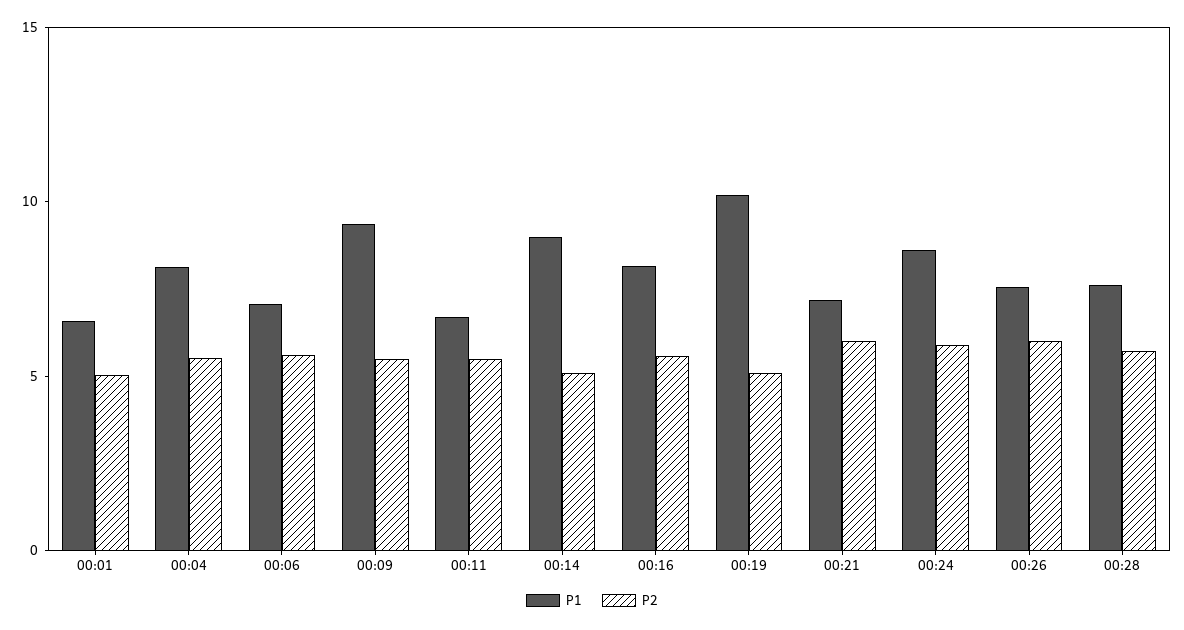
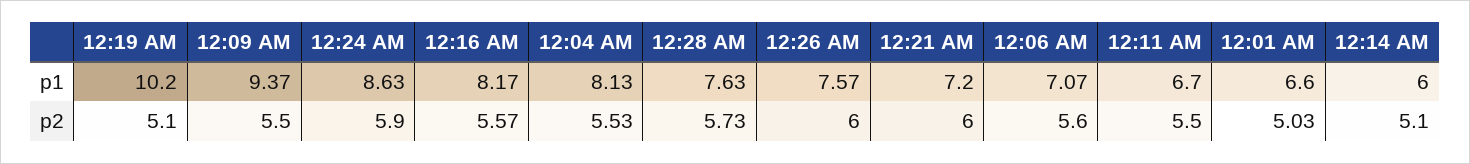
P1, 00:14: 9 -> 6

